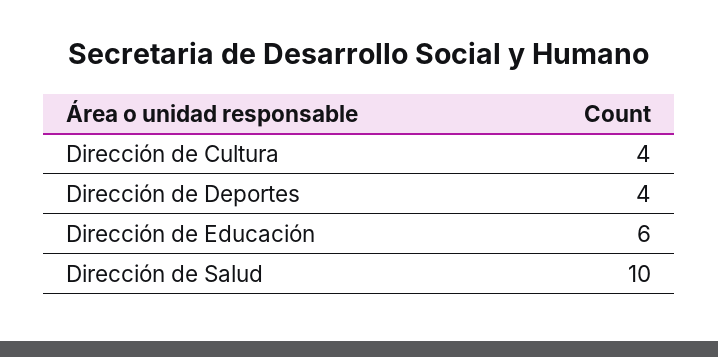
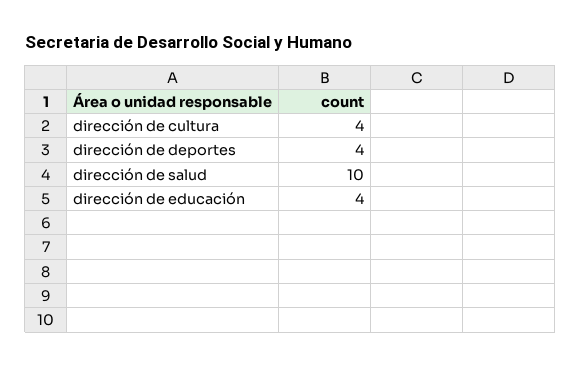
Dirección de Educación: 6 -> 4

